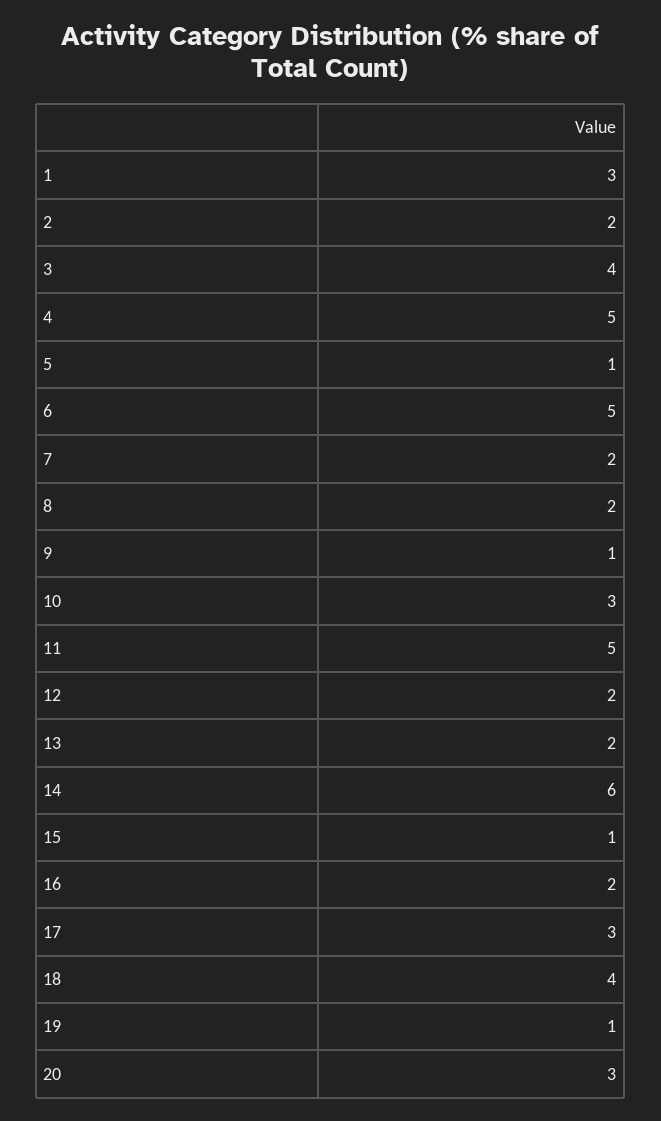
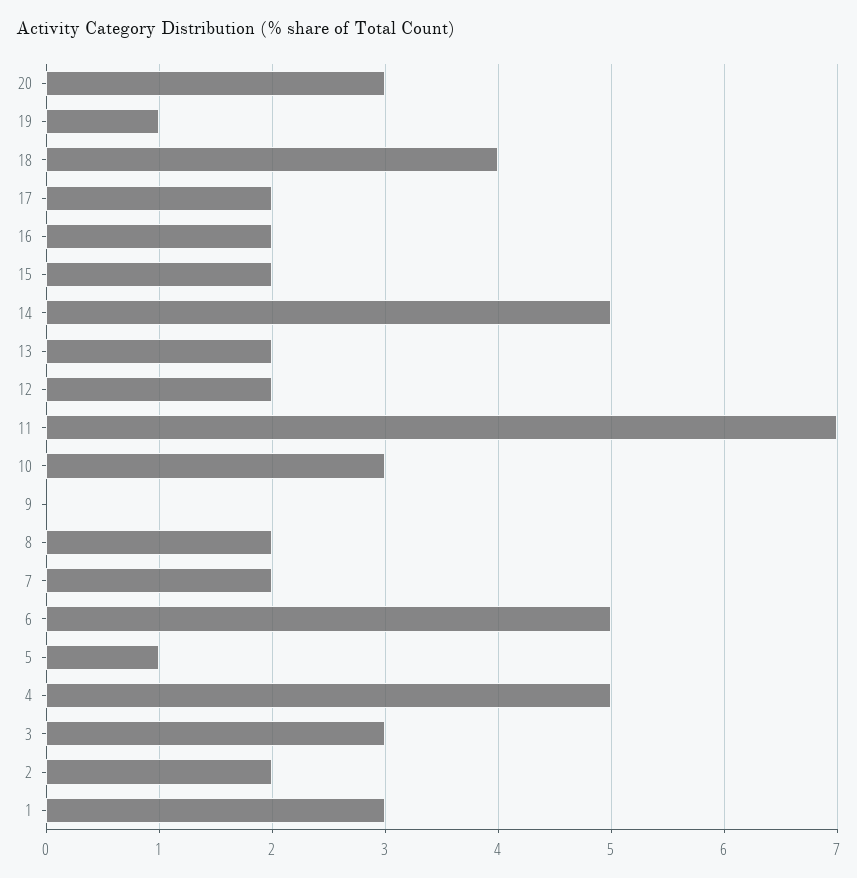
3: 4 -> 3
9: 1 -> 0
11: 5 -> 7
14: 6 -> 5
15: 1 -> 2
17: 3 -> 2

